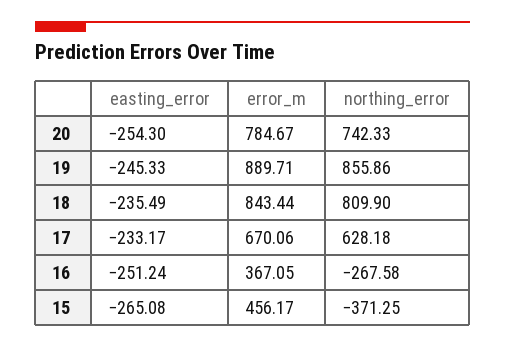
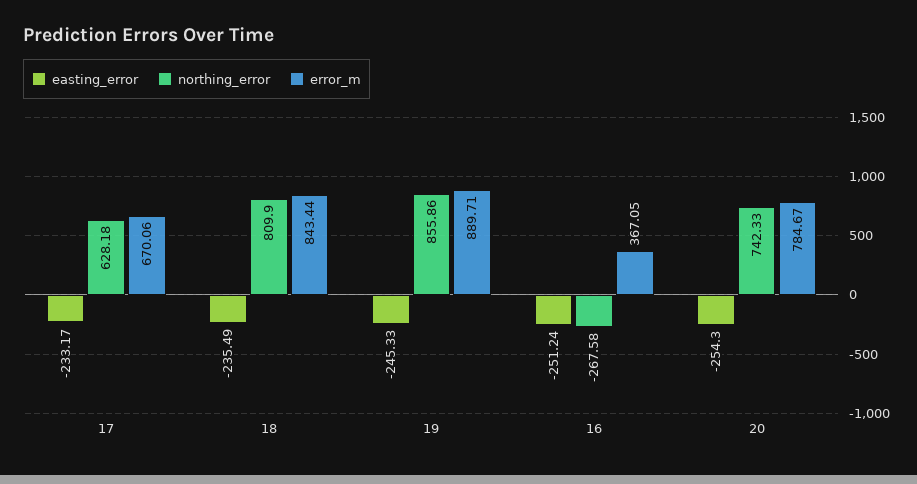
easting_error, 15: -265.08 -> none
error_m, 15: 456.17 -> none
northing_error, 15: -371.25 -> none

